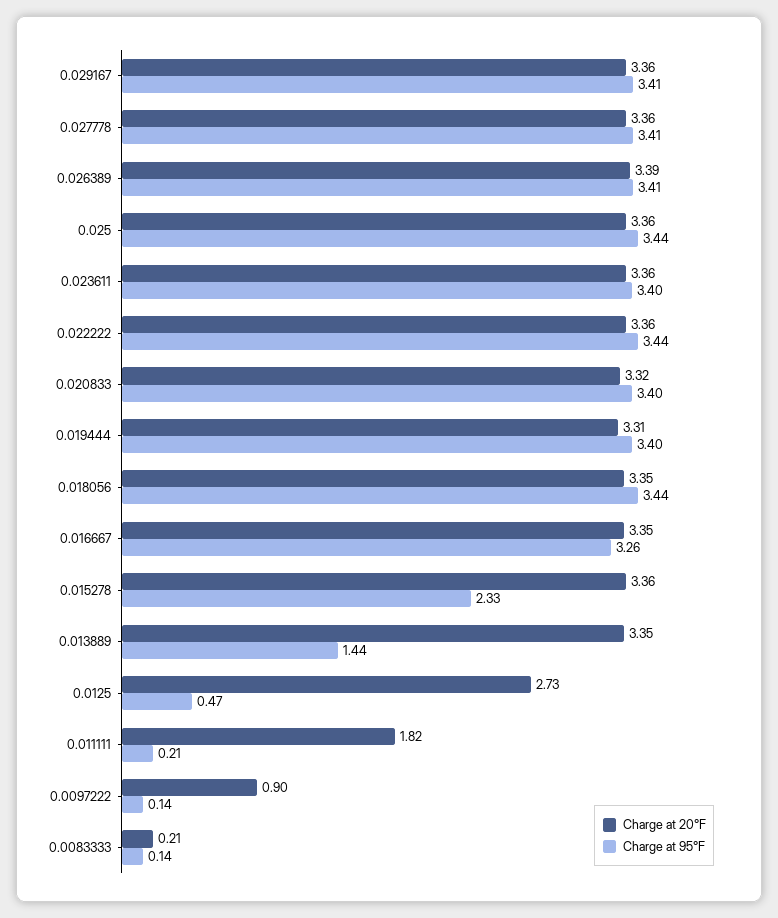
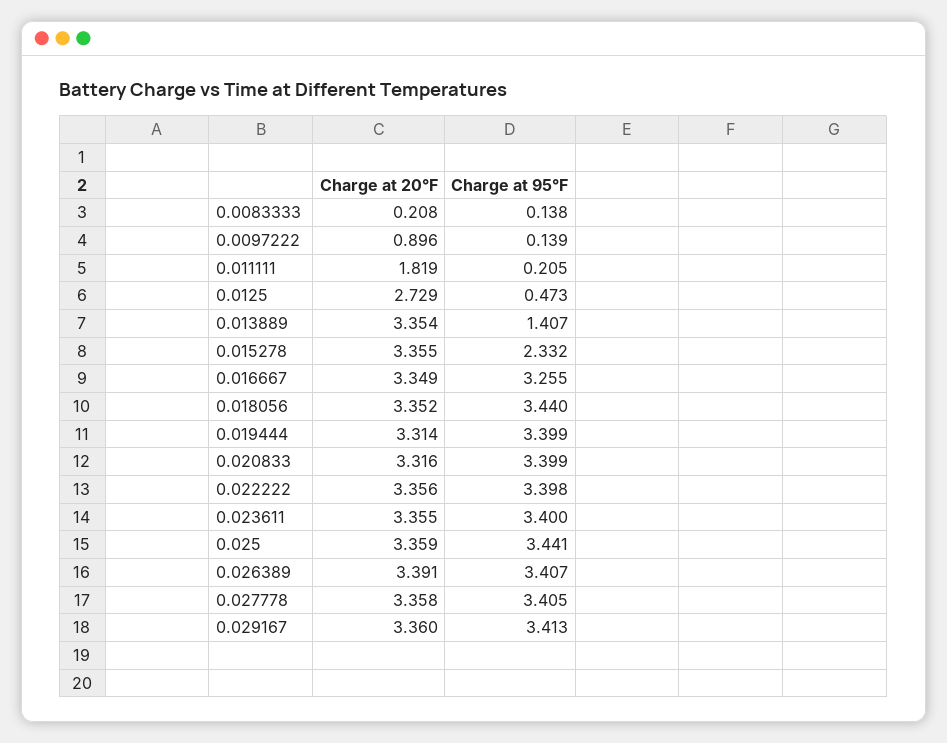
Charge at 95°F, 0.022222: 3.44 -> 3.398
Charge at 95°F, 0.013889: 1.44 -> 1.407

